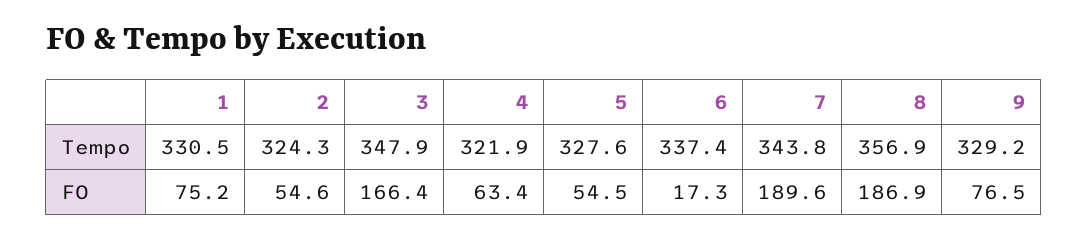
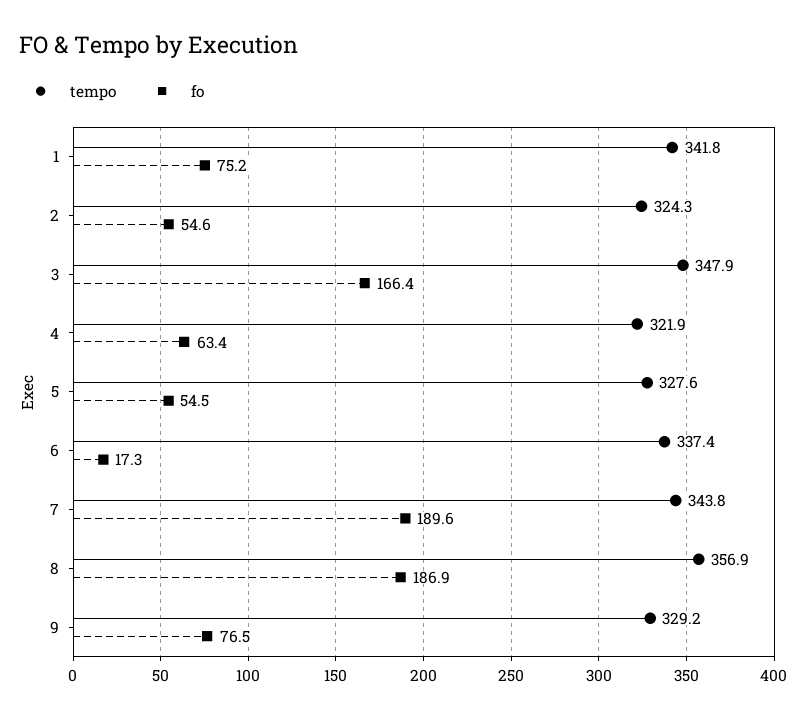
Tempo, 1: 330.5 -> 341.8

